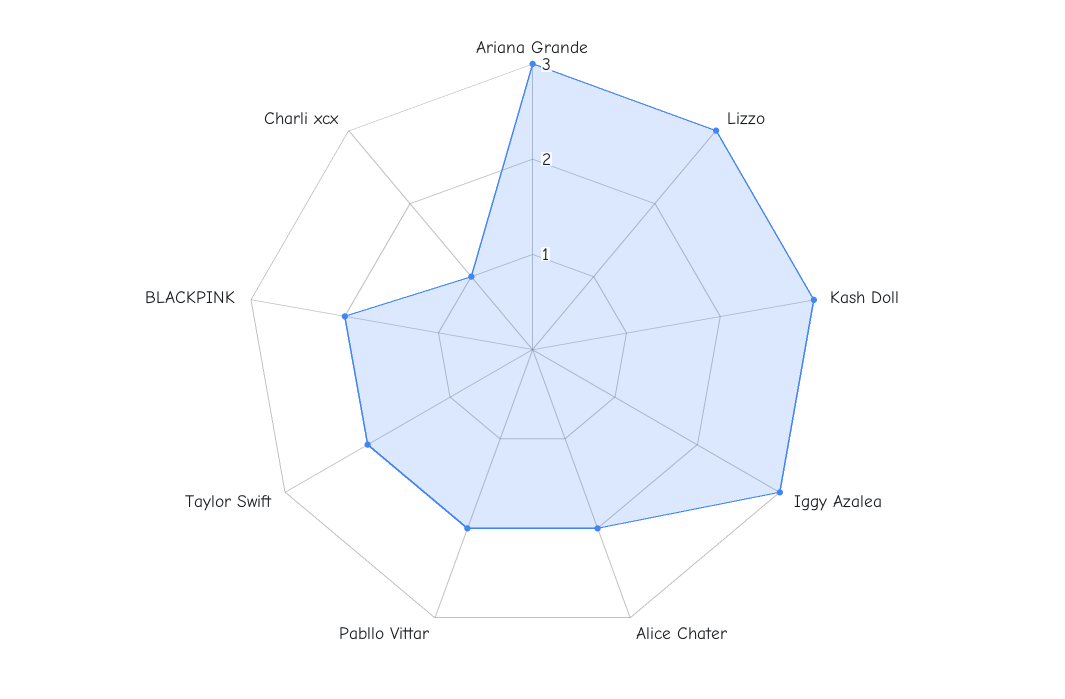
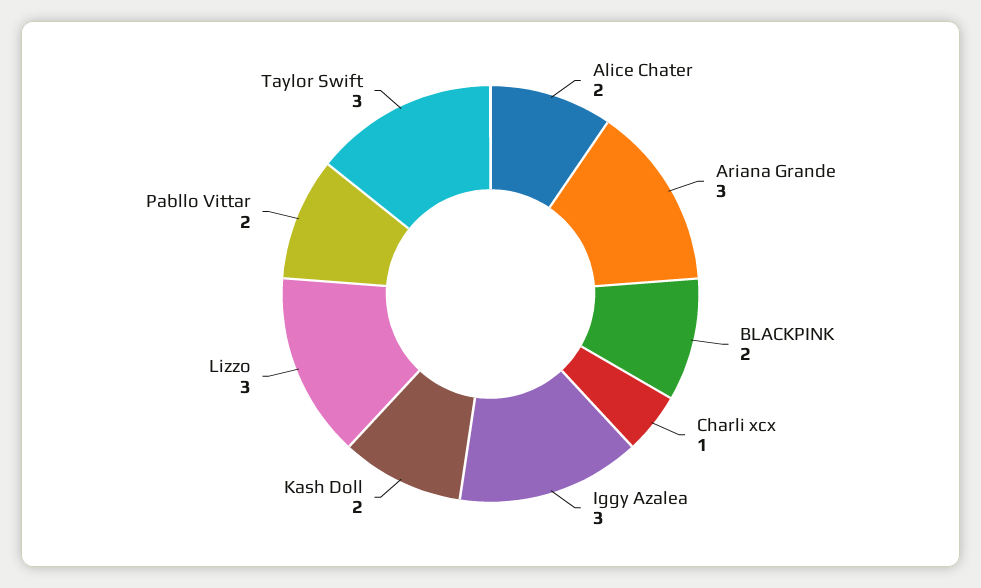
Kash Doll: 3 -> 2
Taylor Swift: 2 -> 3

